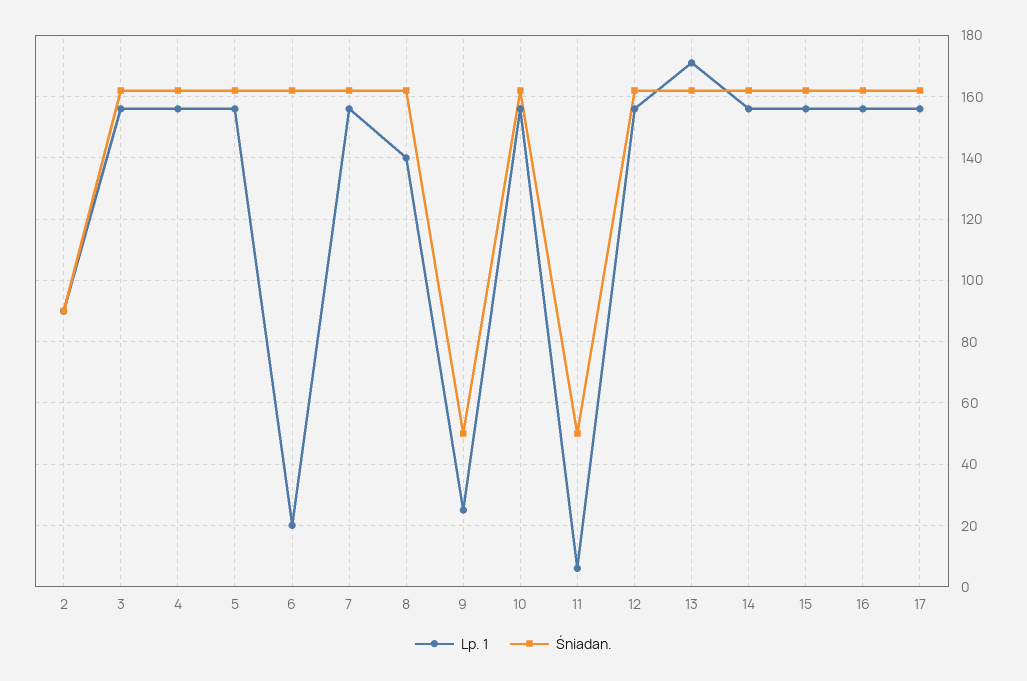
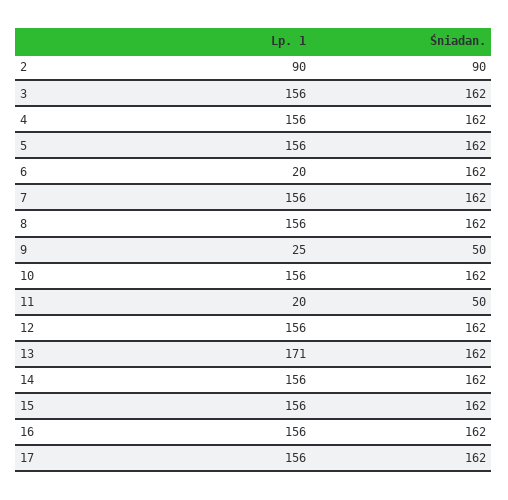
Lp. 1, 8: 140 -> 156
Lp. 1, 11: 5 -> 20

